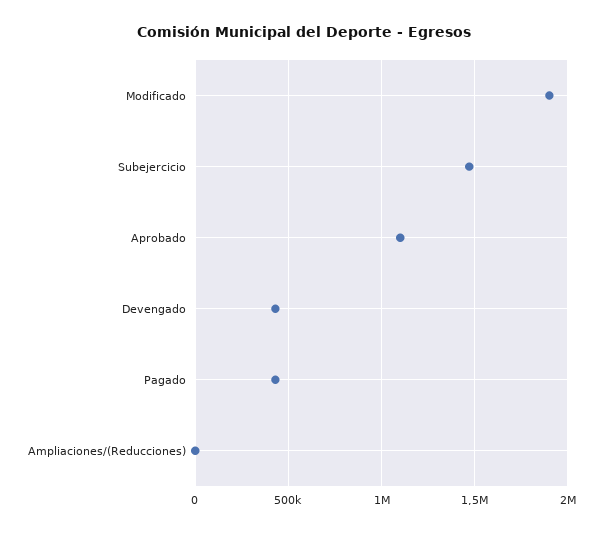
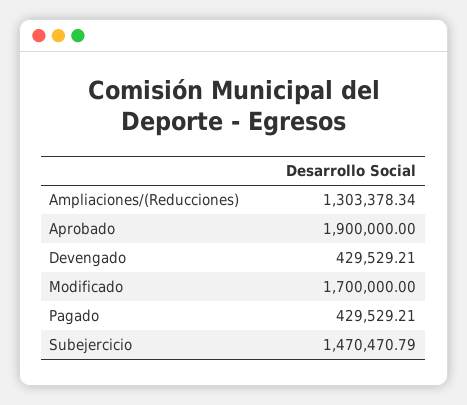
Modificado: 1900000 -> 1700000
Aprobado: 1100000 -> 1900000
Ampliaciones/(Reducciones): 0 -> 1303378.34

